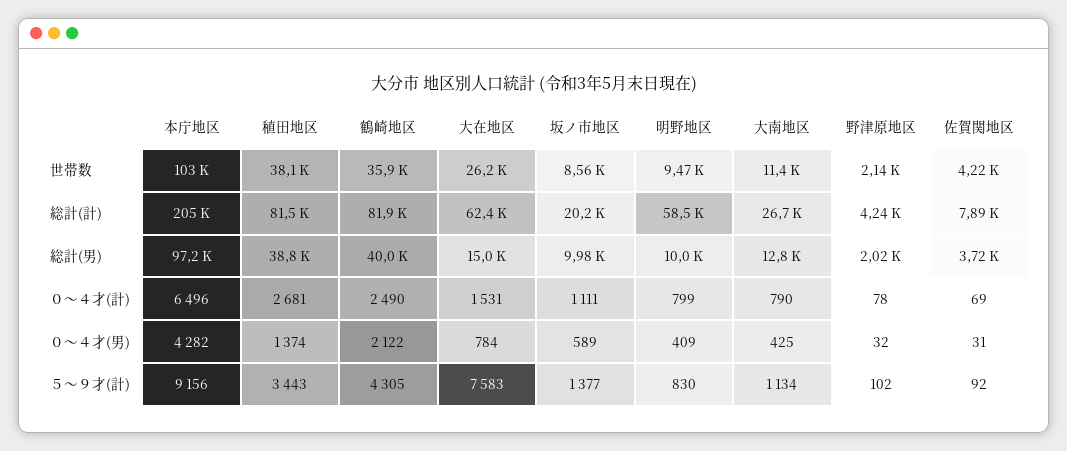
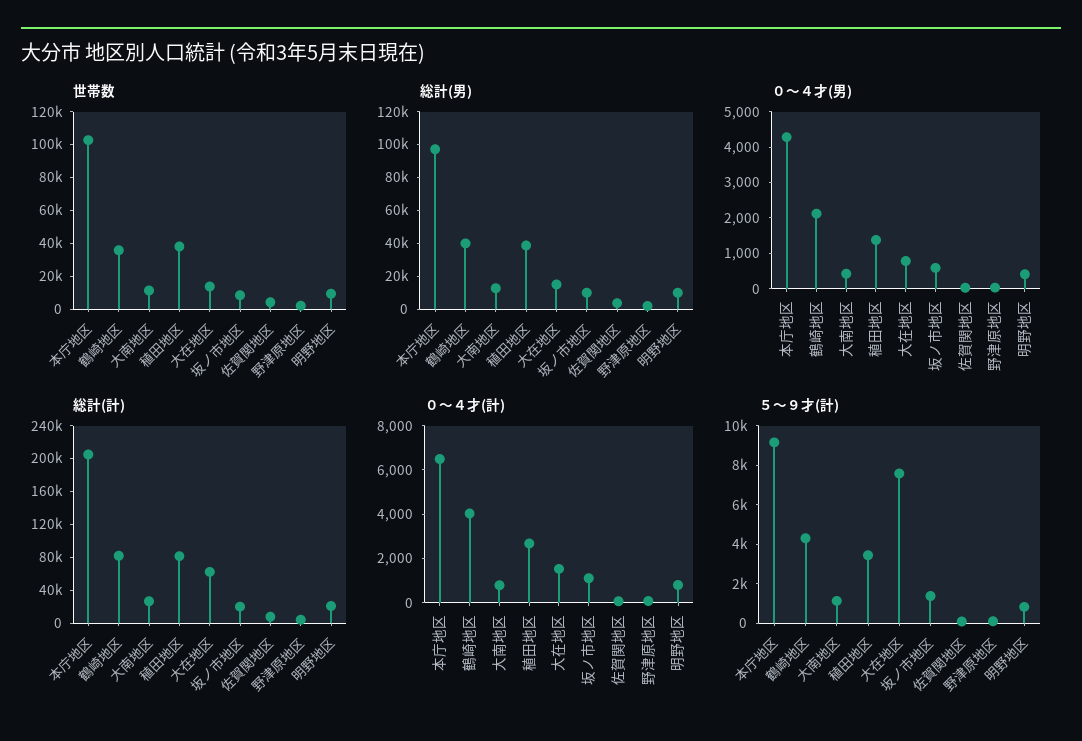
世帯数, 大在地区: 26200 -> 15000
総計(計), 明野地区: 58500 -> 20000
０～４才(計), 鶴崎地区: 2490 -> 4000

